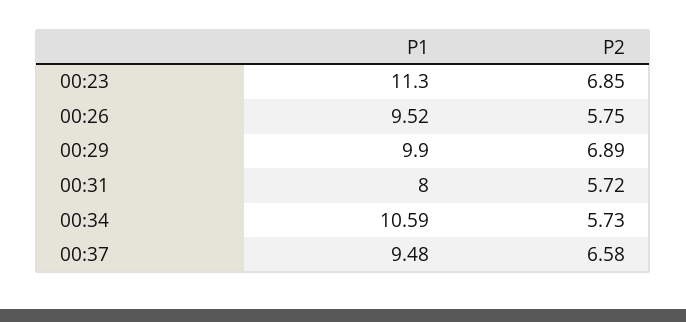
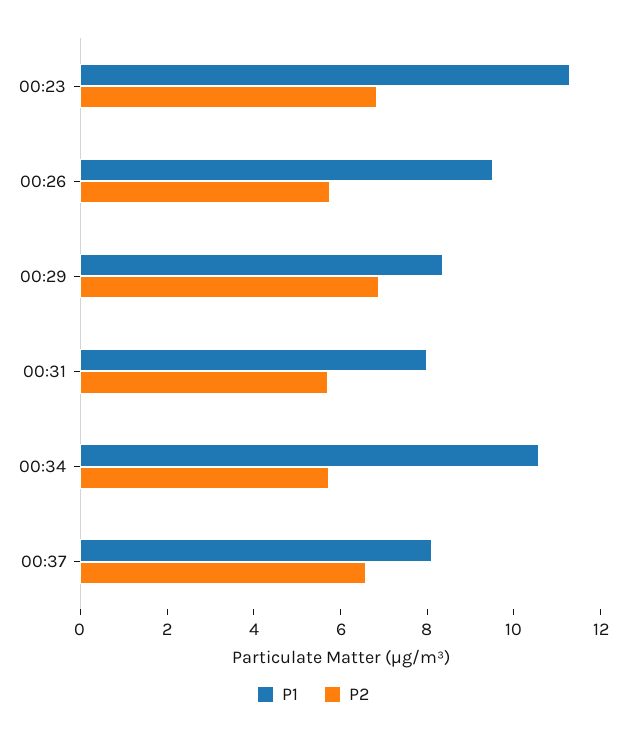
P1, 00:29: 9.9 -> 8.5
P1, 00:37: 9.48 -> 8

